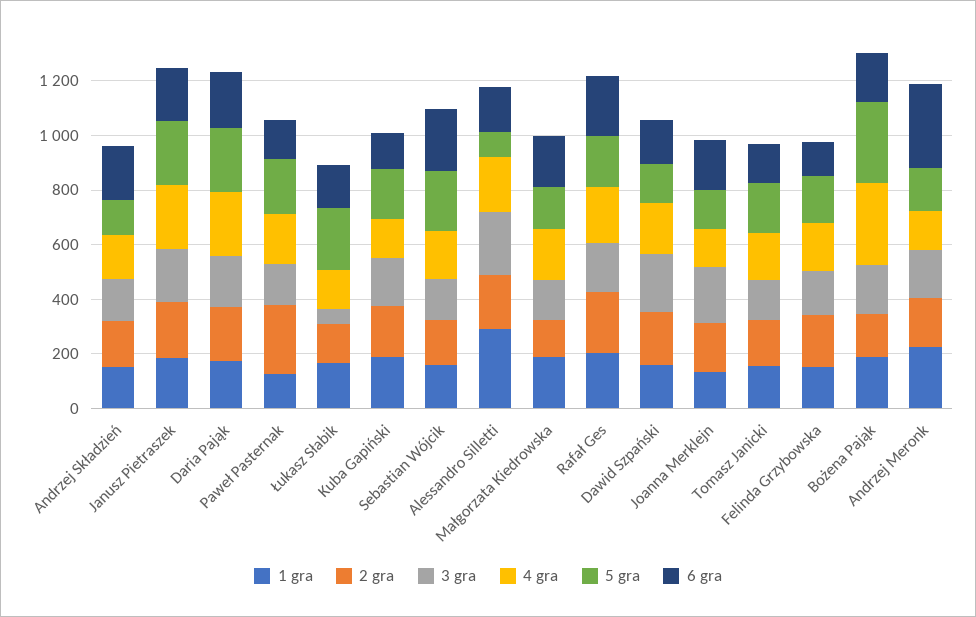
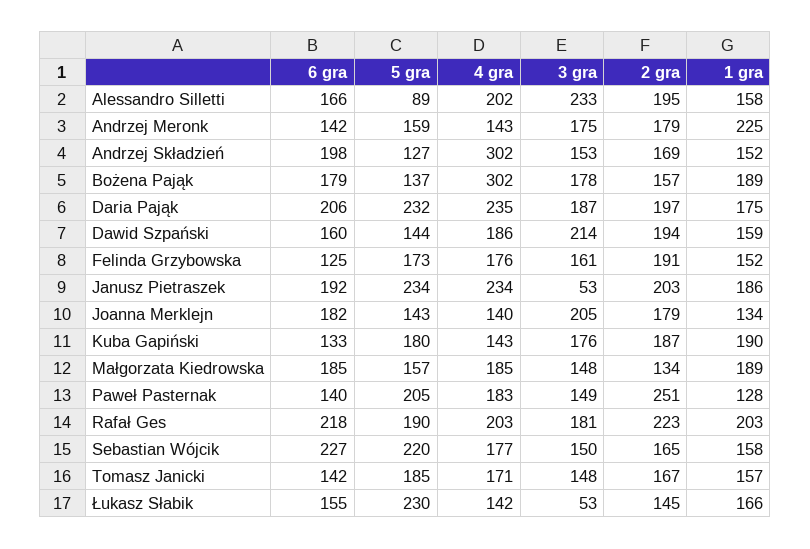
4 gra, Andrzej Składzień: 150 -> 302
3 gra, Janusz Pietraszek: 200 -> 53
1 gra, Alessandro Silletti: 300 -> 158
5 gra, Bożena Pająk: 300 -> 137
6 gra, Andrzej Meronk: 300 -> 142

